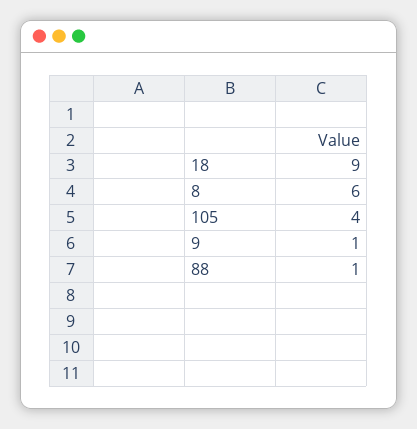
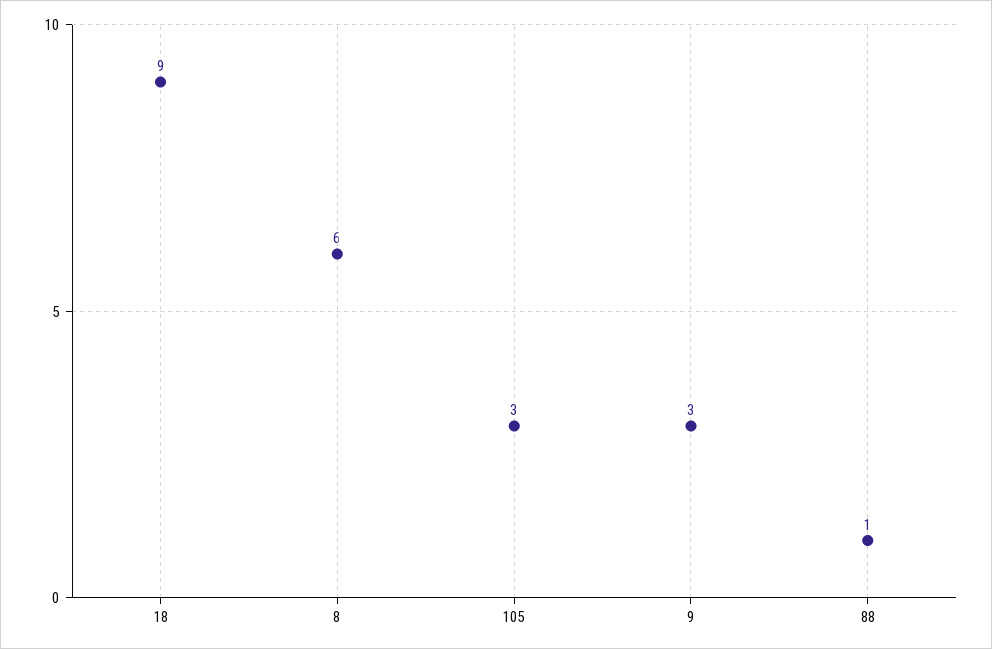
105: 4 -> 3
9: 1 -> 3

